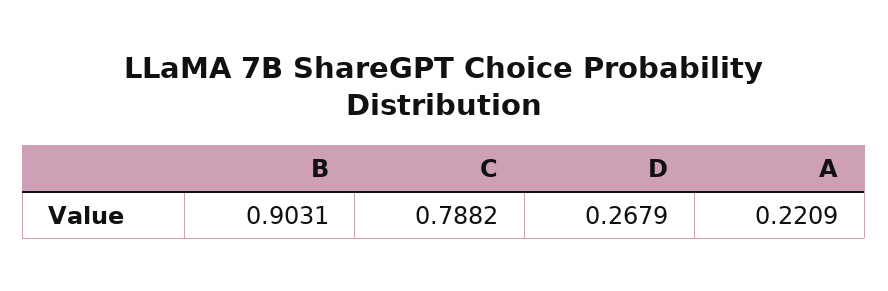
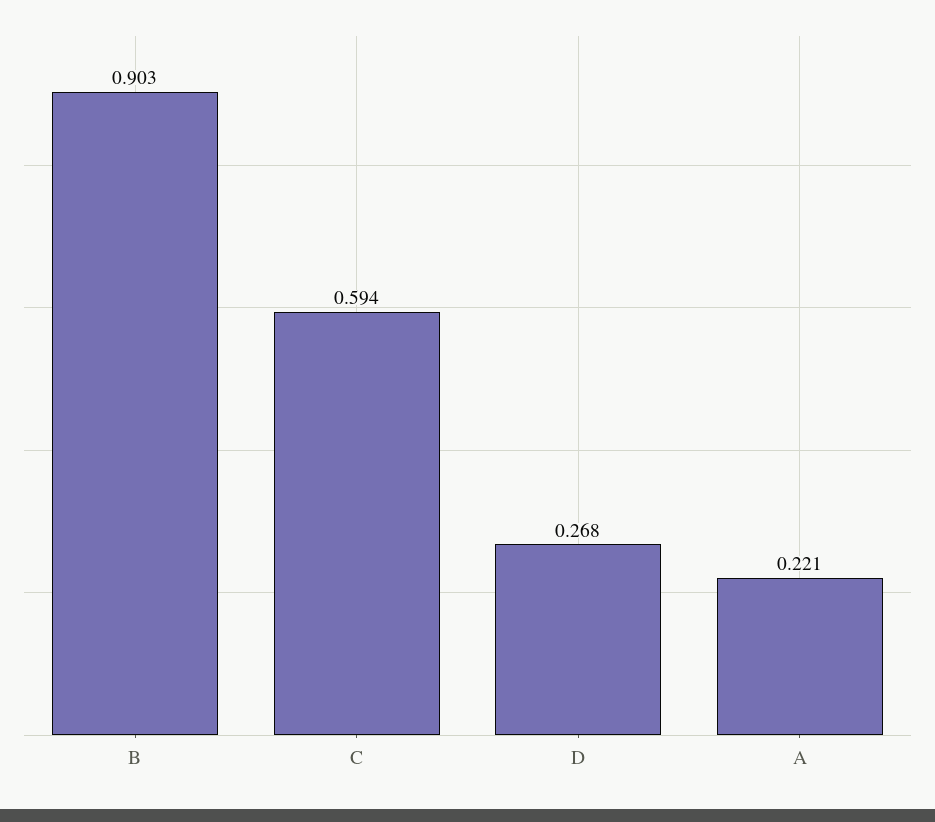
C: 0.7882 -> 0.594

